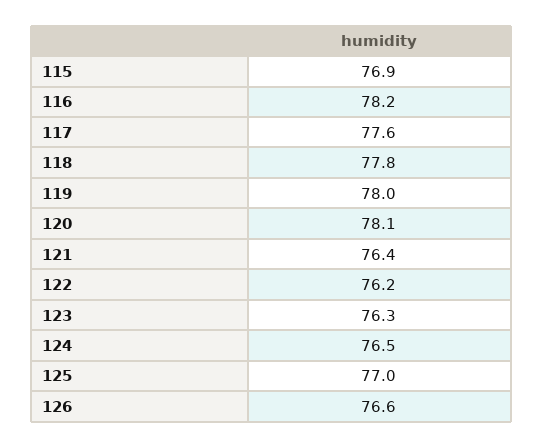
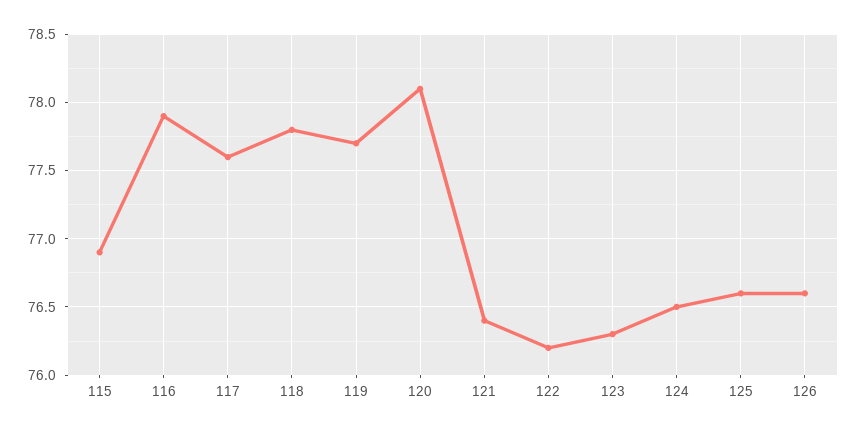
116: 78.2 -> 77.9
119: 78 -> 77.7
125: 77 -> 76.6

